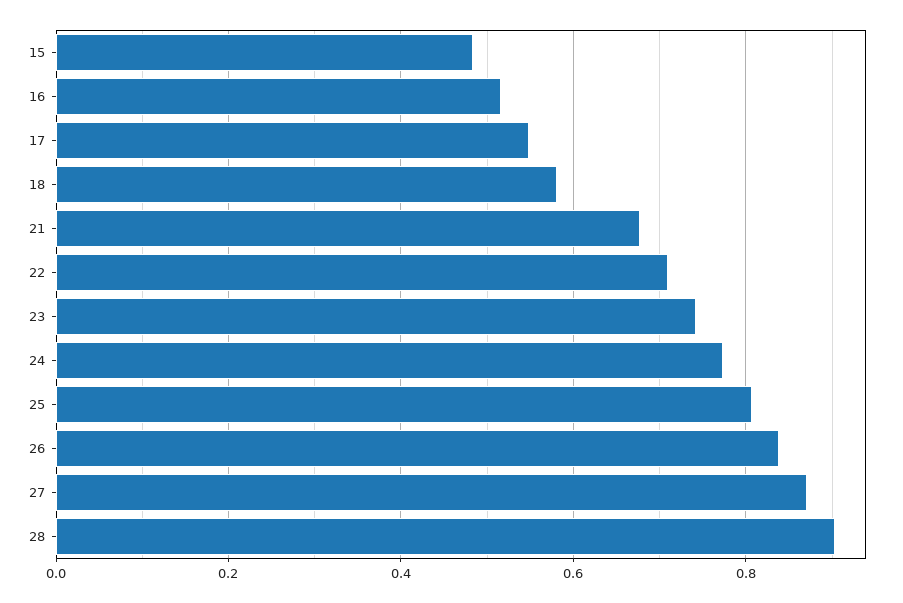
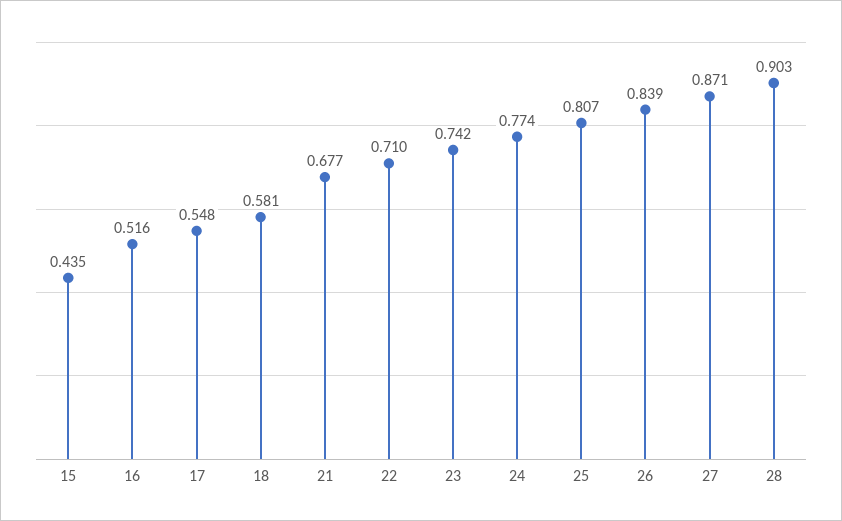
15: 0.48 -> 0.435

